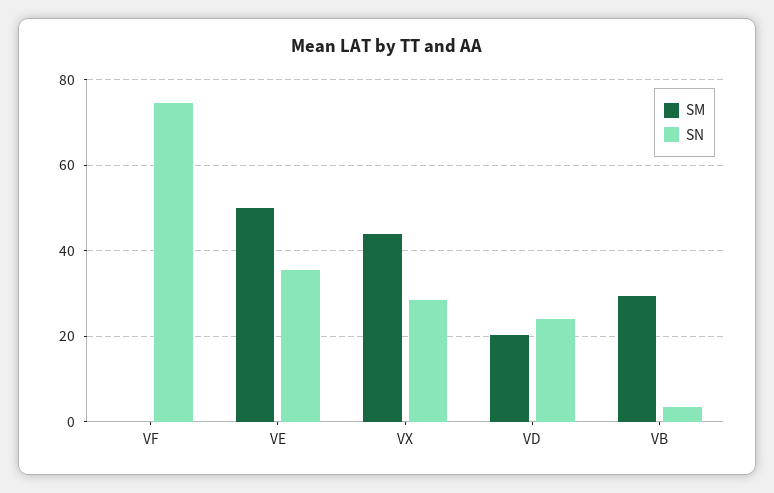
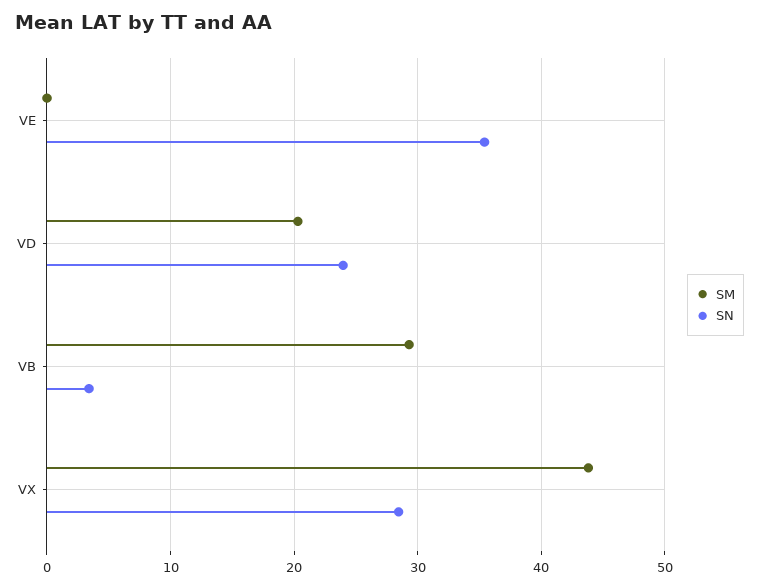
SM, VF: 0 -> none
SN, VF: 74 -> none
SM, VE: 50 -> 0

